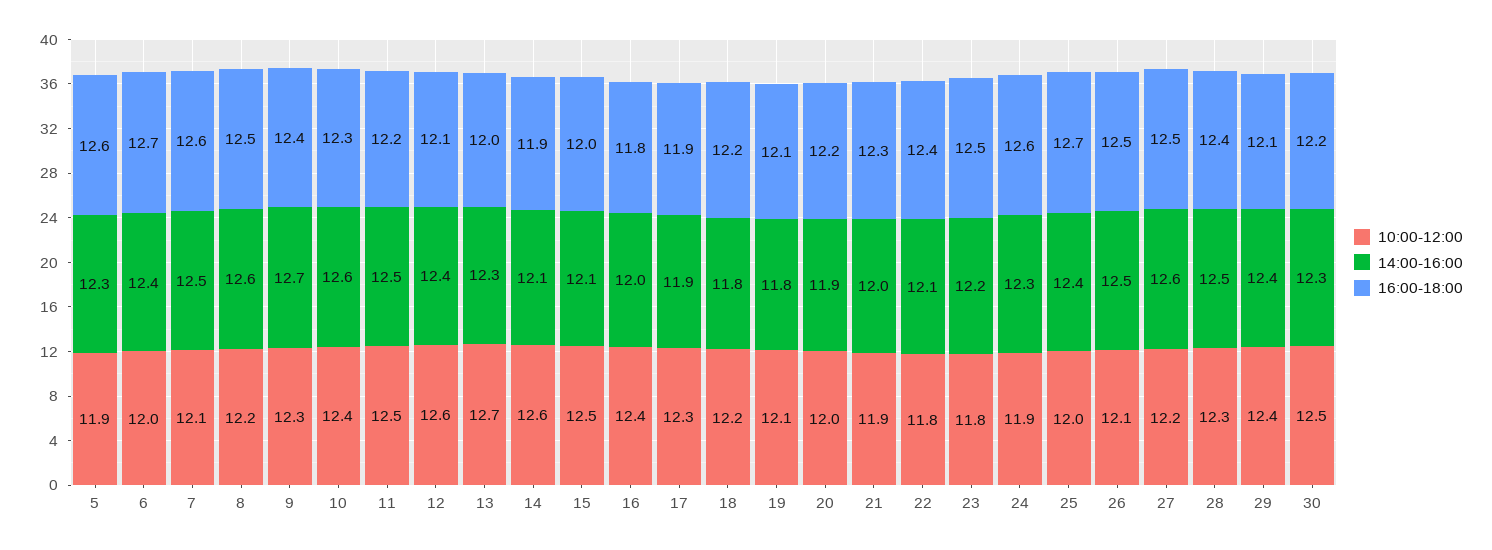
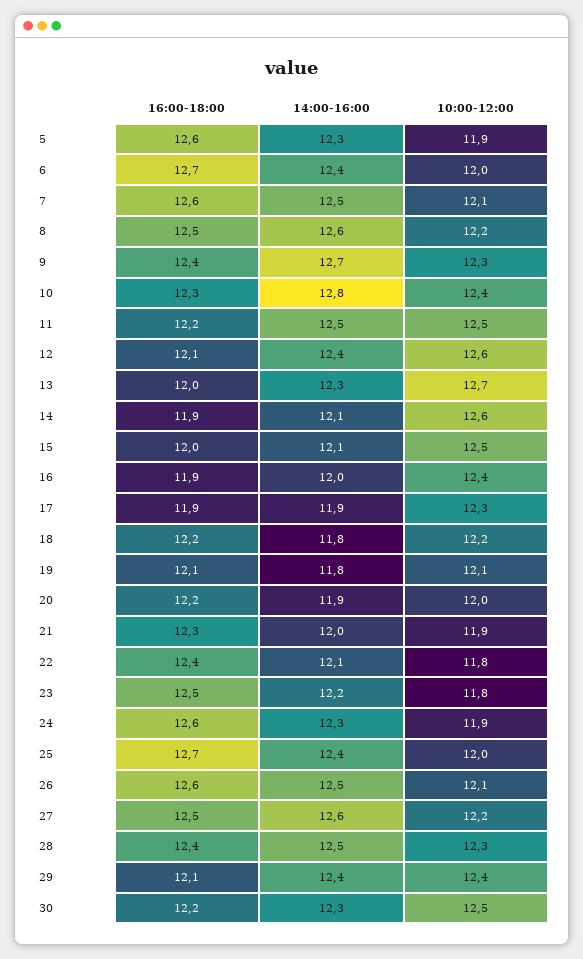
14:00-16:00, 10: 12.6 -> 12.8
16:00-18:00, 16: 11.8 -> 11.9
16:00-18:00, 26: 12.5 -> 12.6

